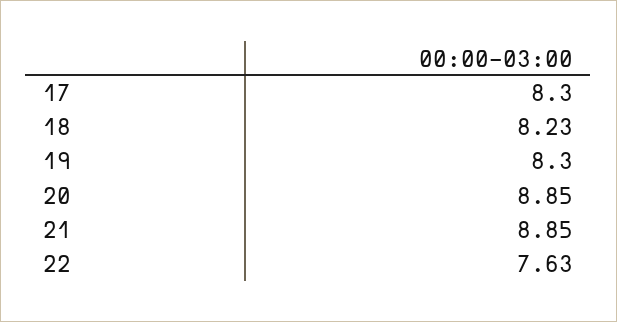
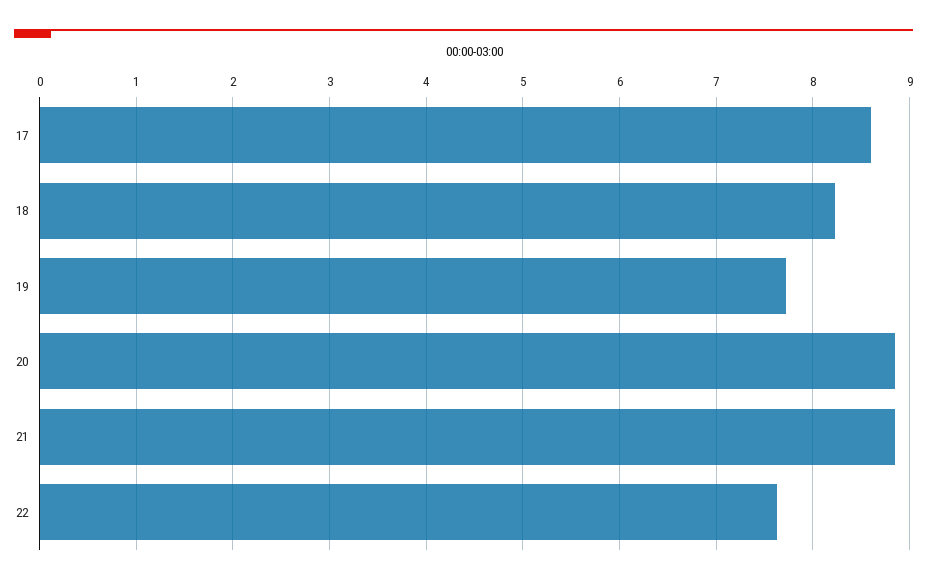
17: 8.3 -> 8.6
19: 8.3 -> 7.7

